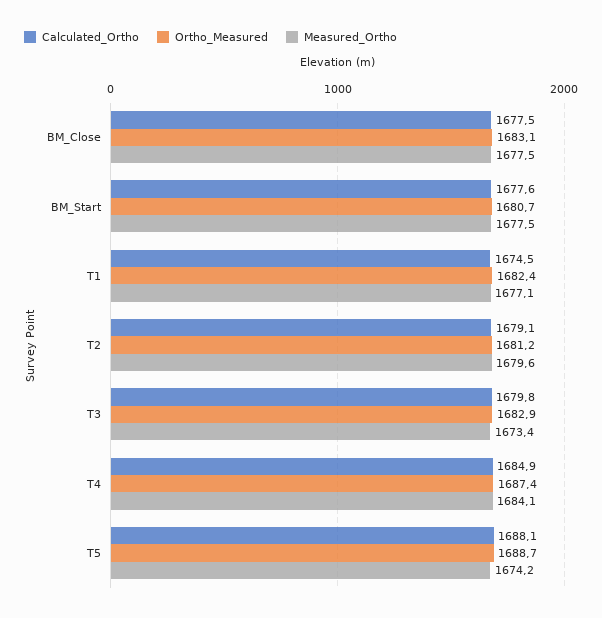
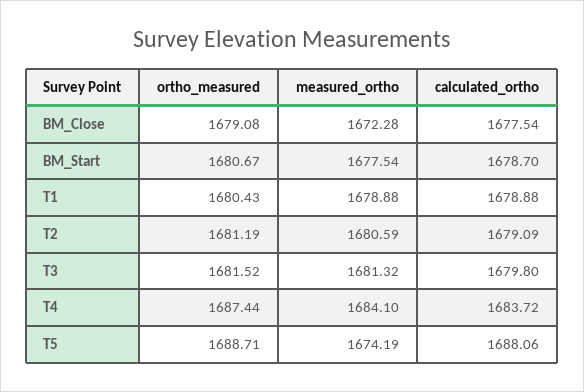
Ortho_Measured, BM_Close: 1683.1 -> 1679.08
Measured_Ortho, BM_Close: 1677.5 -> 1672.28
Calculated_Ortho, BM_Start: 1677.6 -> 1678.7
Calculated_Ortho, T1: 1674.5 -> 1678.88
Ortho_Measured, T1: 1682.4 -> 1680.43
Measured_Ortho, T1: 1677.1 -> 1678.88
Measured_Ortho, T2: 1679.6 -> 1680.59
Ortho_Measured, T3: 1682.9 -> 1681.52
Measured_Ortho, T3: 1673.4 -> 1681.32
Calculated_Ortho, T4: 1684.9 -> 1683.72

